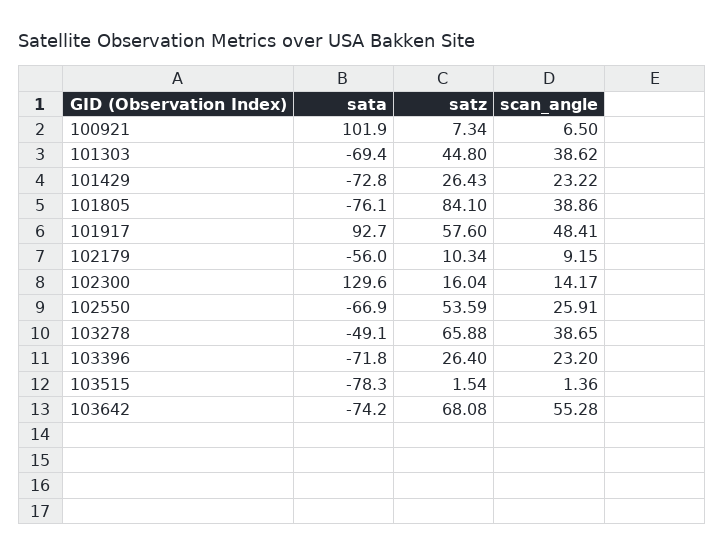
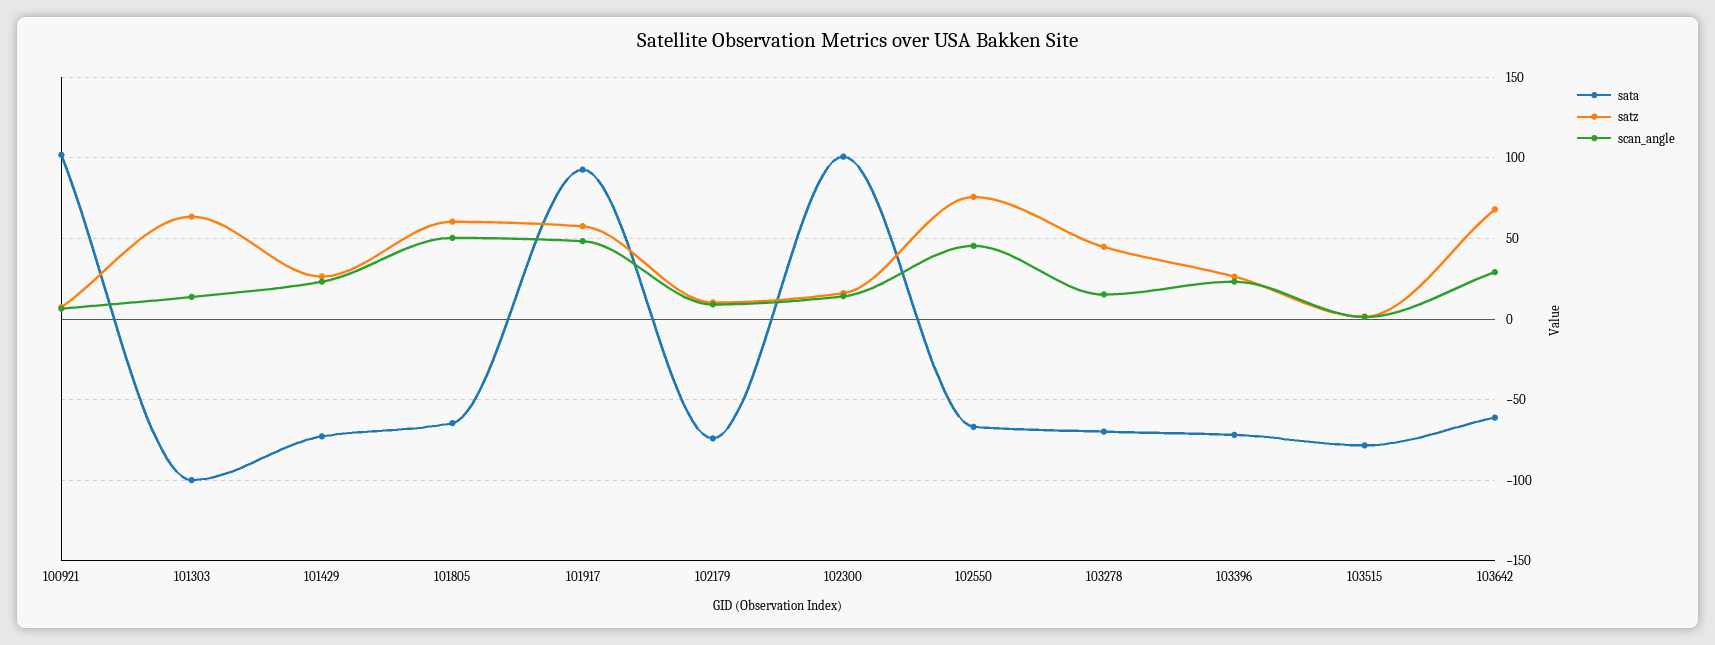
sata, 101303: -69.4 -> -100
satz, 101303: 44.8 -> 65
scan_angle, 101303: 38.62 -> 15
sata, 101805: -76.1 -> -65
satz, 101805: 84.1 -> 60
scan_angle, 101805: 38.86 -> 50
sata, 102179: -56 -> -75
sata, 102300: 129.6 -> 100
satz, 102550: 53.59 -> 75
scan_angle, 102550: 25.91 -> 45
sata, 103278: -49.1 -> -70
satz, 103278: 65.88 -> 45
scan_angle, 103278: 38.65 -> 15
sata, 103642: -74.2 -> -60
scan_angle, 103642: 55.28 -> 30

